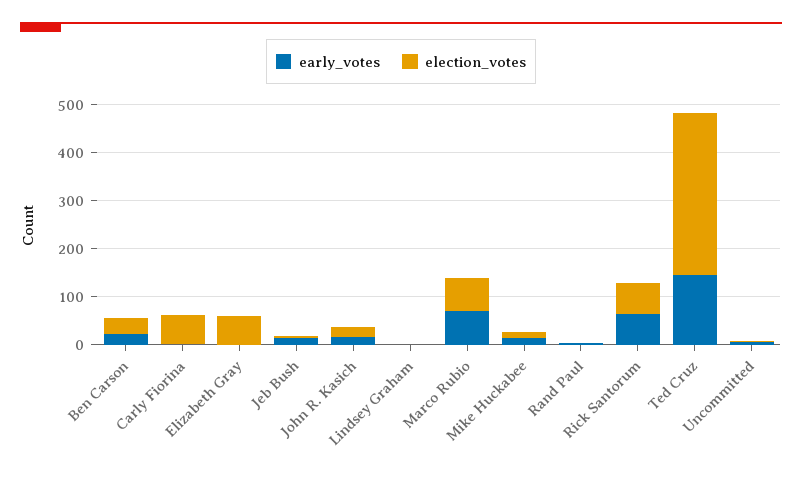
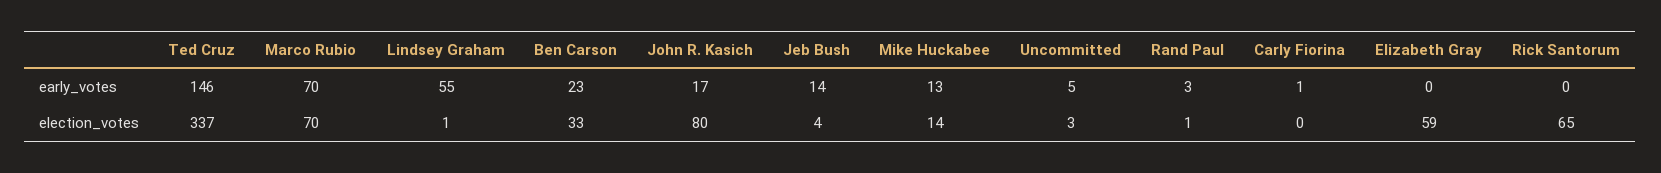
election_votes, Carly Fiorina: 60 -> 0
election_votes, John R. Kasich: 20 -> 80
early_votes, Lindsey Graham: 0 -> 55
early_votes, Rick Santorum: 60 -> 0

